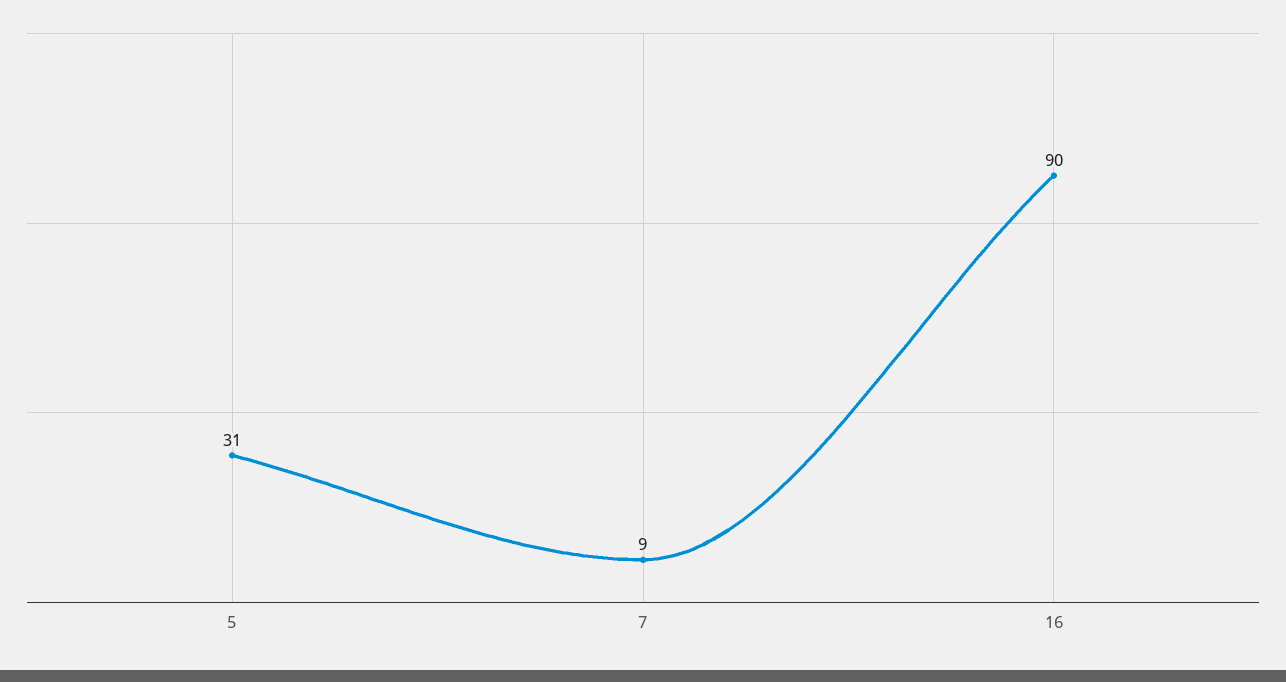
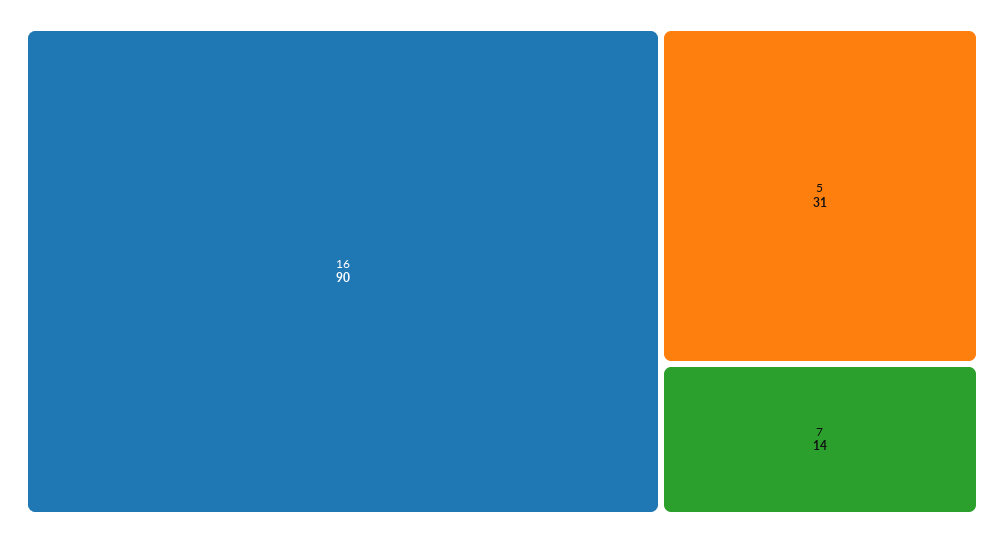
7: 9 -> 14

